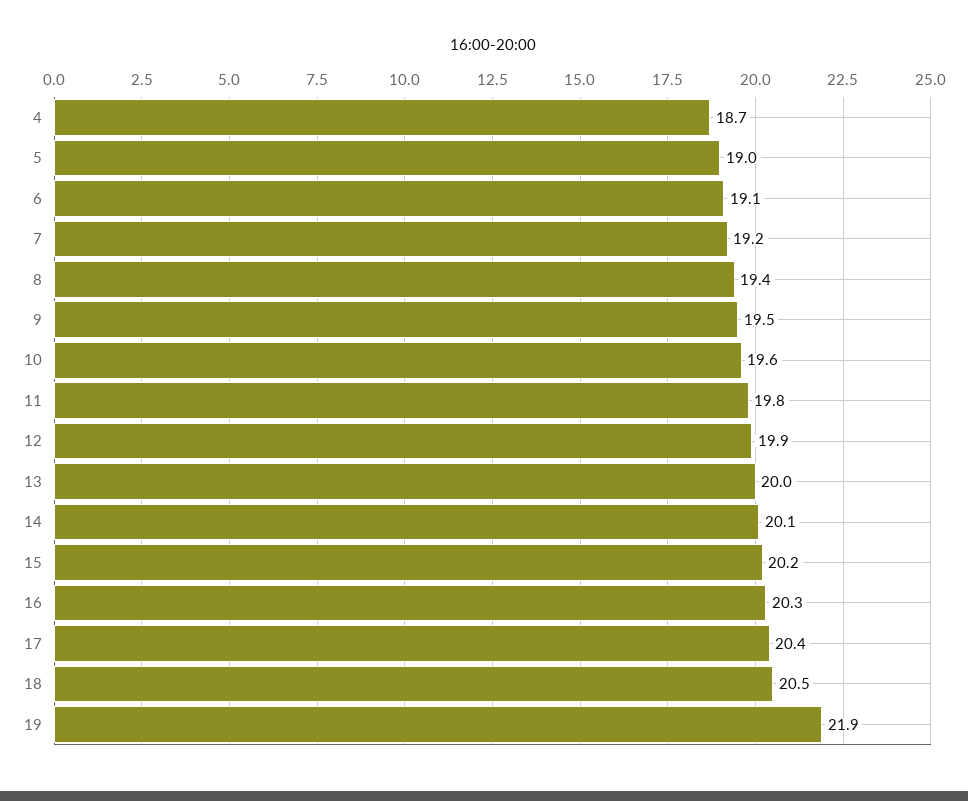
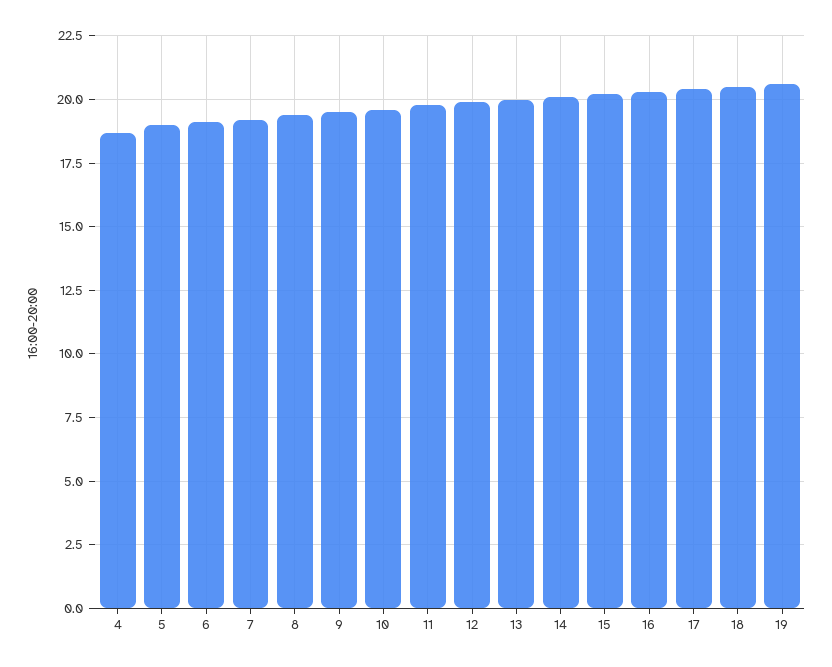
19: 21.9 -> 20.5

